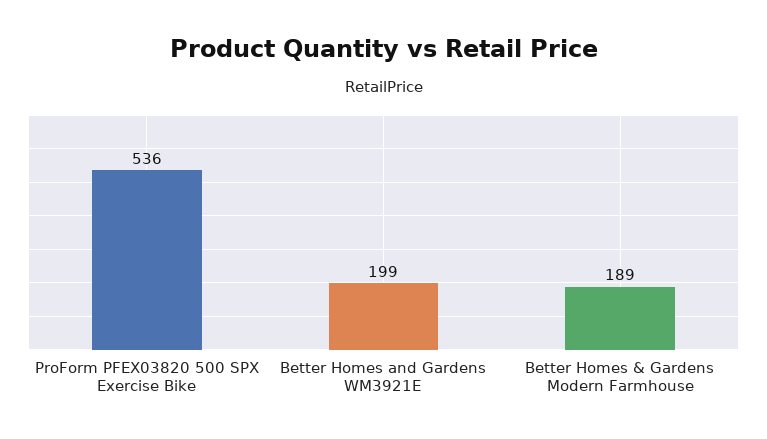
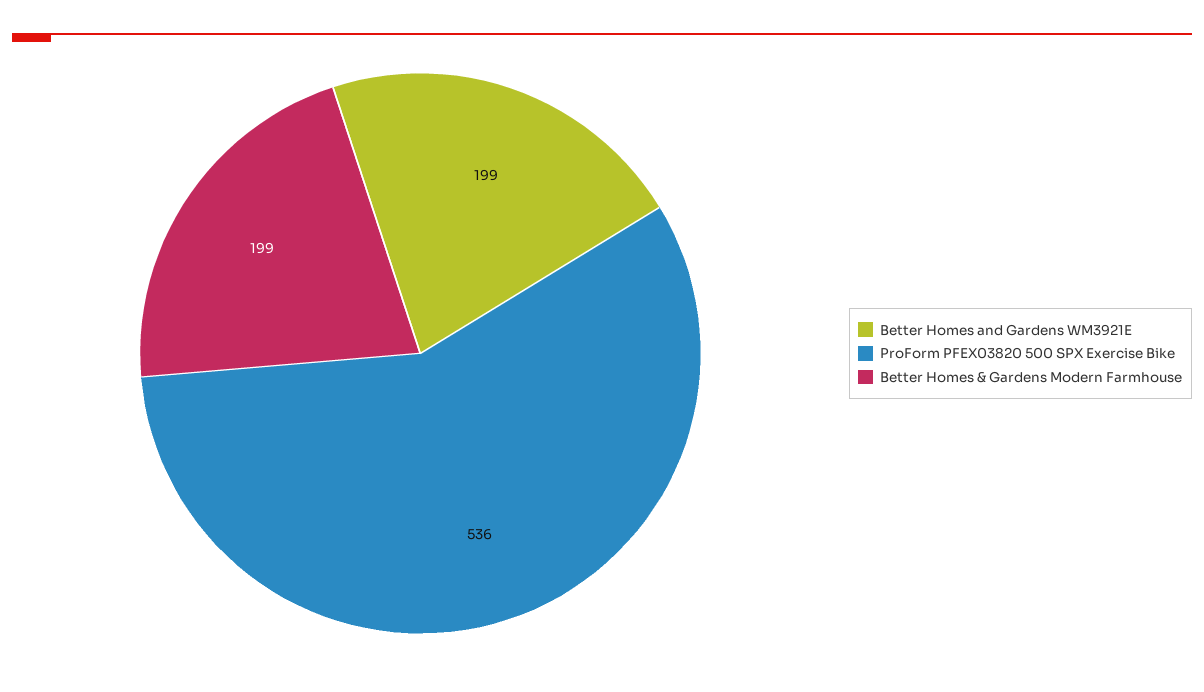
Better Homes & Gardens Modern Farmhouse: 189 -> 199

